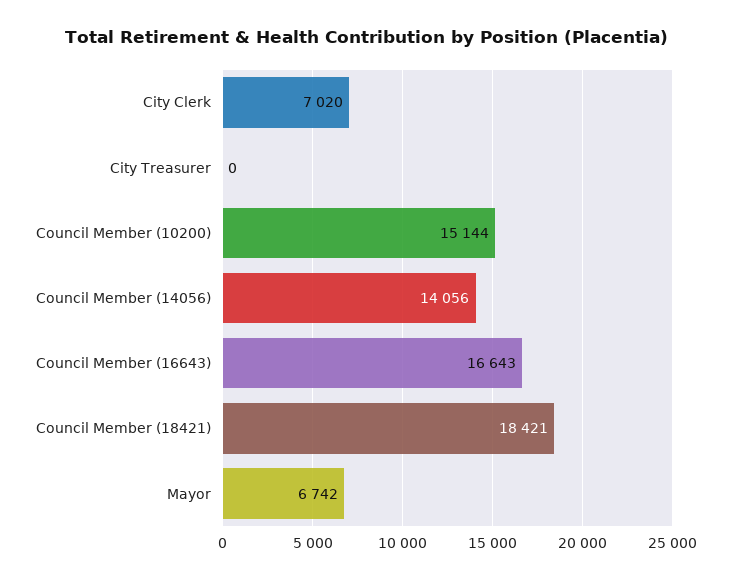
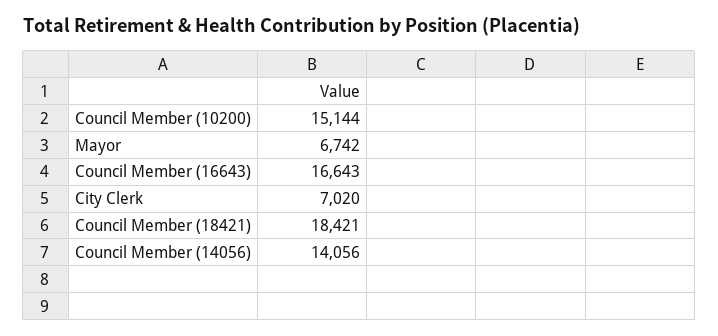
City Treasurer: 0 -> none

